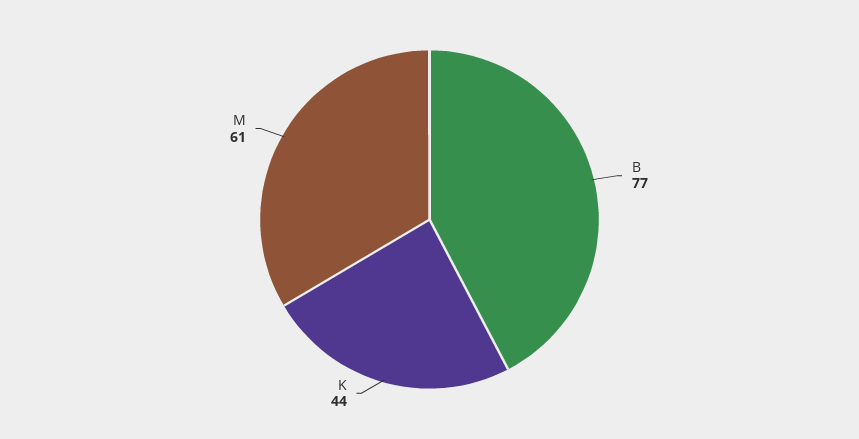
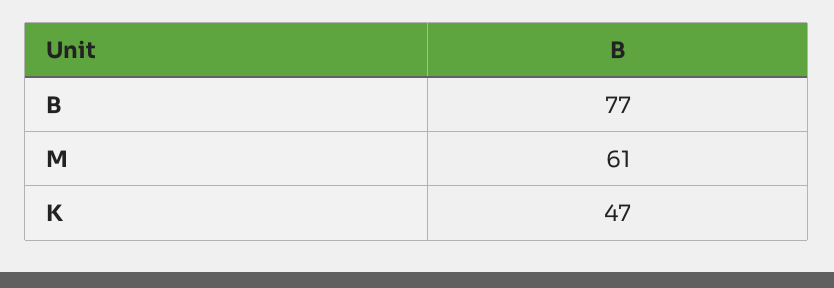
K: 44 -> 47

